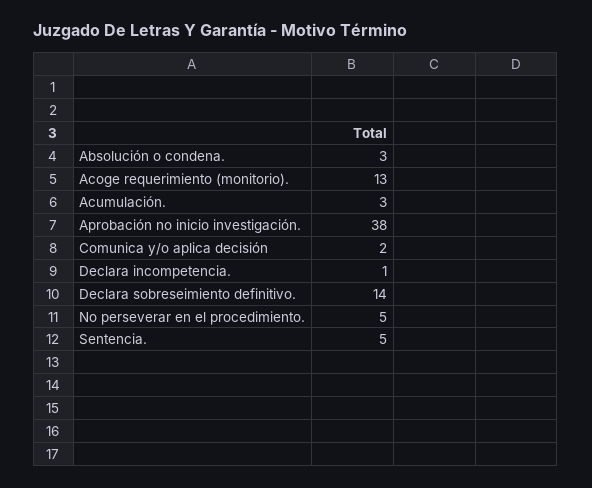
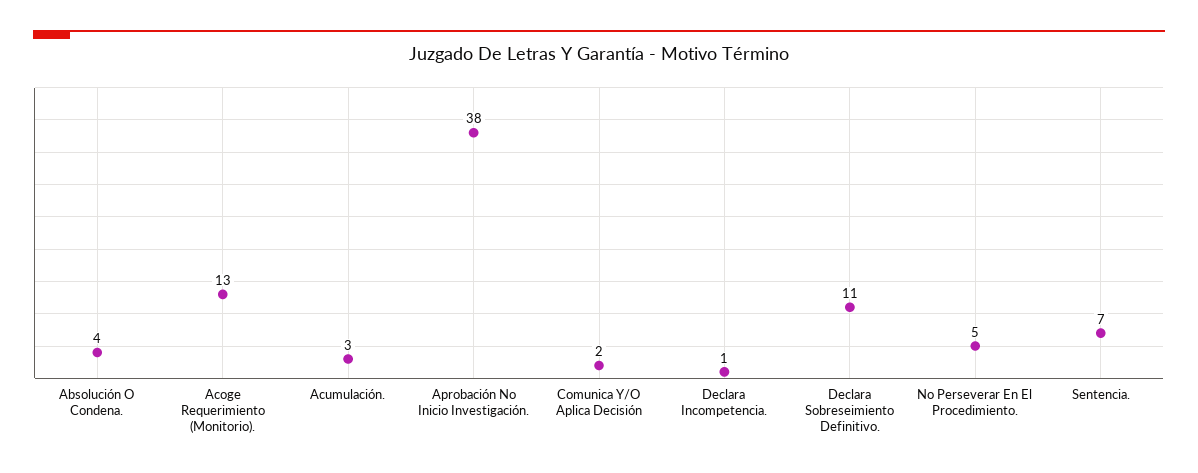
Absolución o condena.: 3 -> 4
Declara sobreseimiento definitivo.: 14 -> 11
Sentencia.: 5 -> 7

